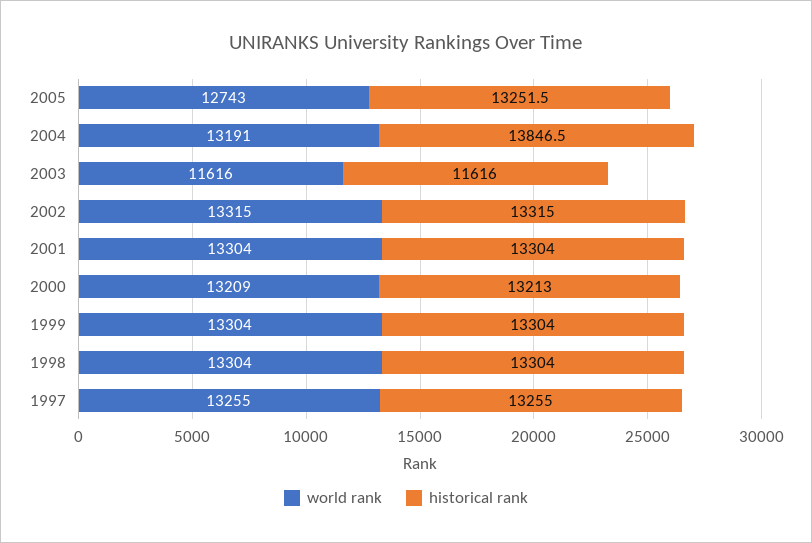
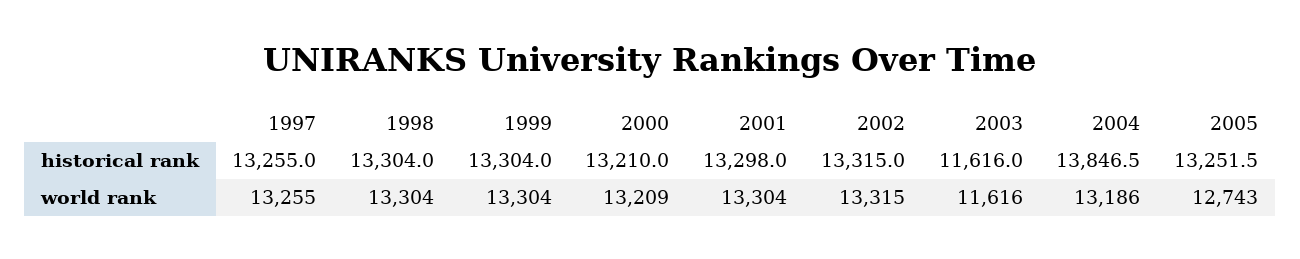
world rank, 2004: 13191 -> 13186
historical rank, 2001: 13304 -> 13298
historical rank, 2000: 13213 -> 13210

